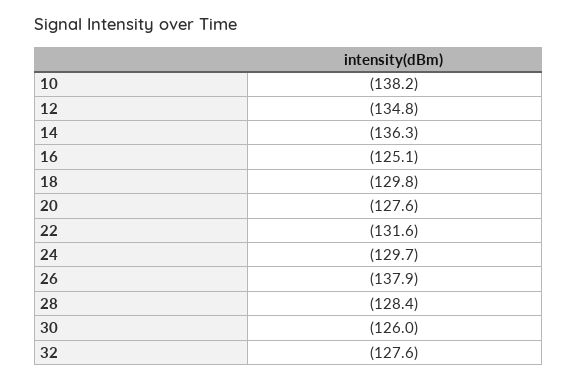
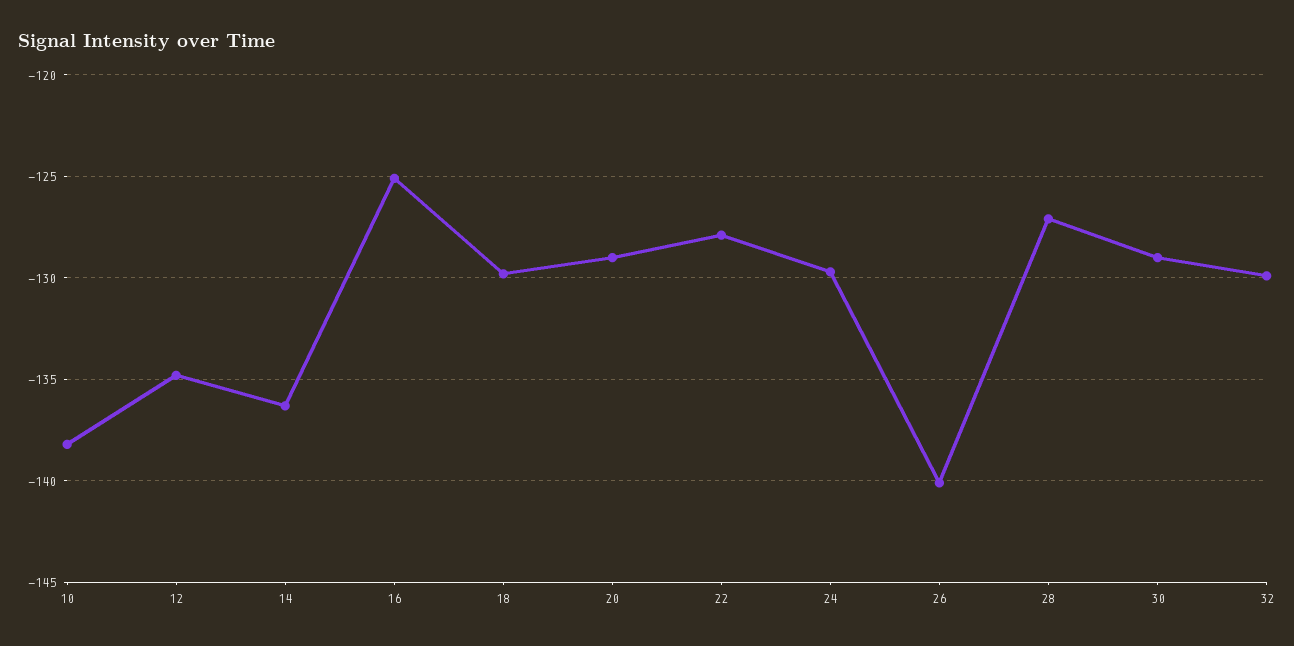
20: -127.6 -> -129
22: -131.6 -> -128
26: -137.9 -> -140
28: -128.4 -> -127
30: -126 -> -129
32: -127.6 -> -130

